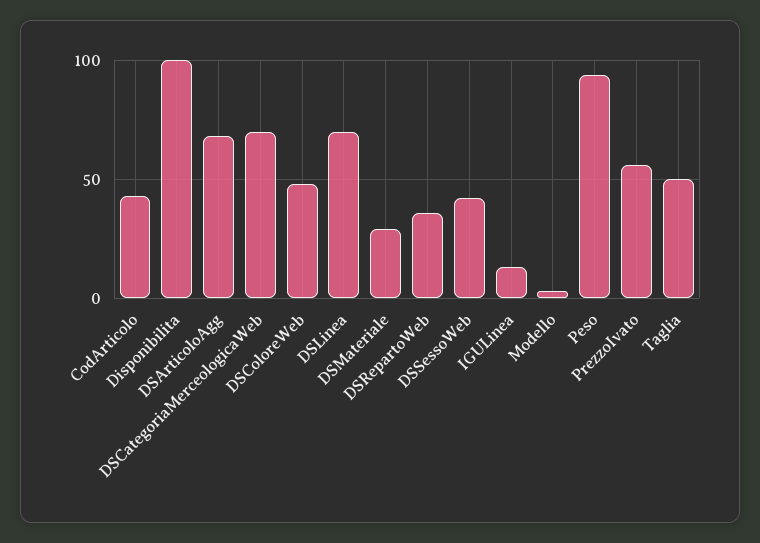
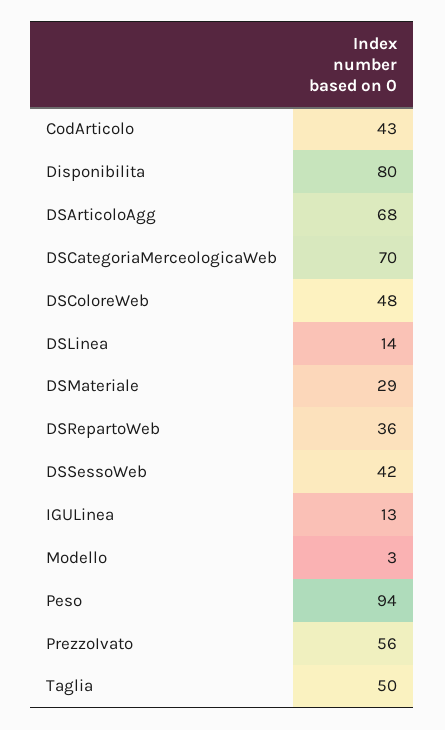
Disponibilita: 100 -> 80
DSLinea: 70 -> 14

